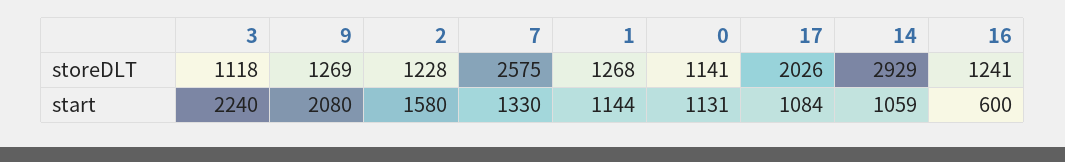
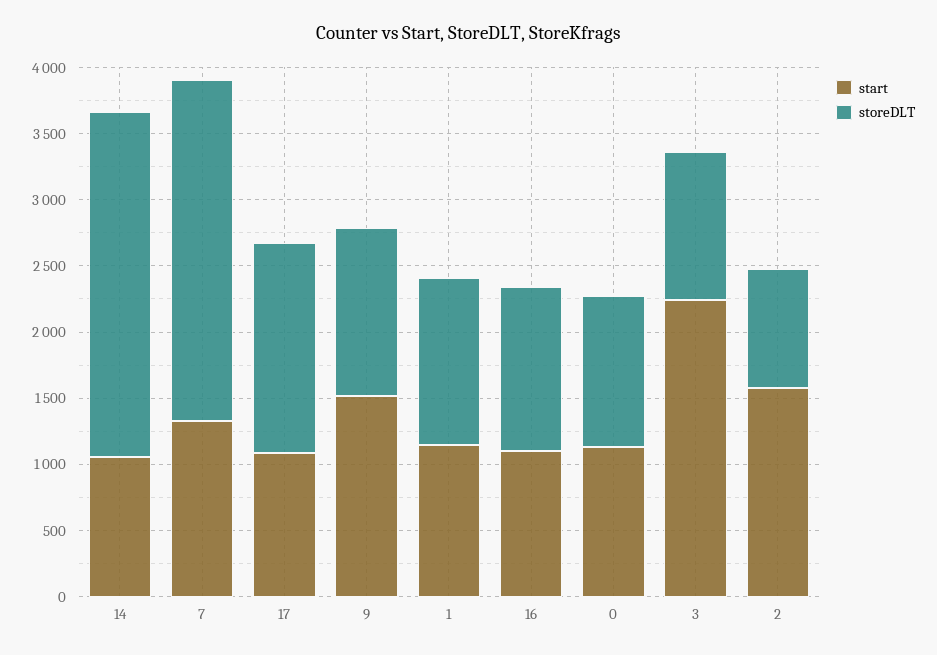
storeDLT, 2: 1228 -> 900
storeDLT, 17: 2026 -> 1600
storeDLT, 14: 2929 -> 2600
start, 9: 2080 -> 1500
start, 16: 600 -> 1100

